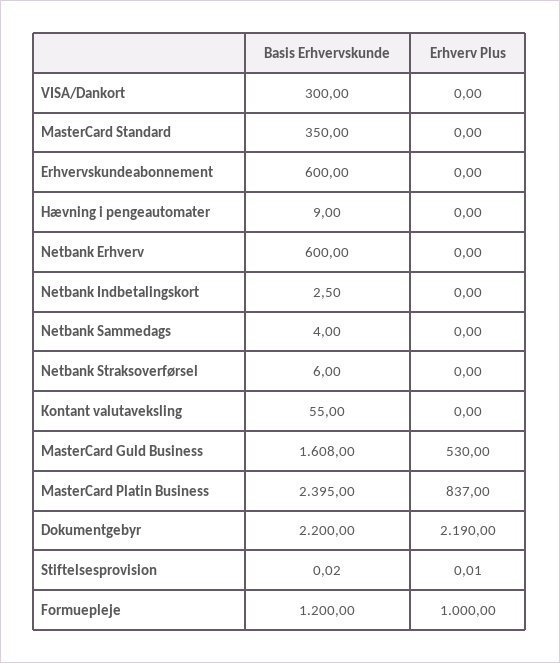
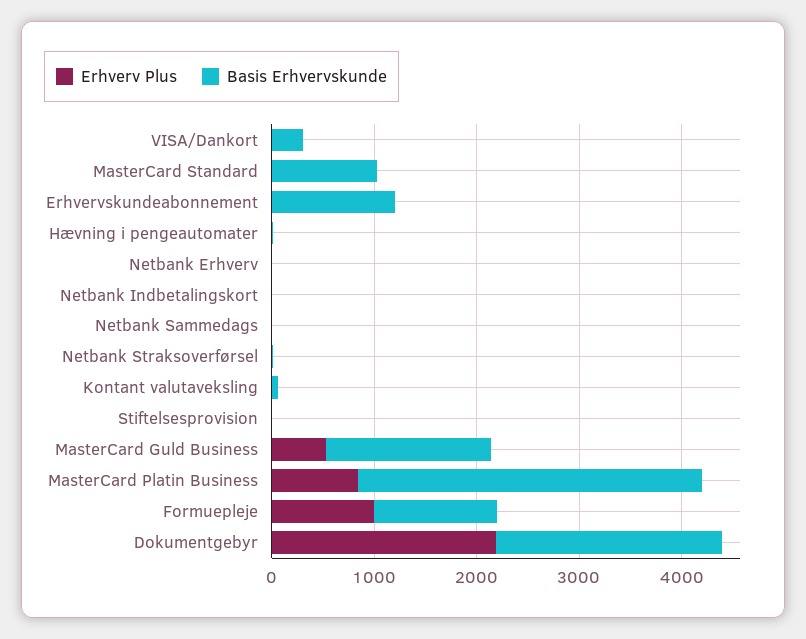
Basis Erhvervskunde, MasterCard Standard: 350 -> 1000
Basis Erhvervskunde, Erhvervskundeabonnement: 600 -> 1200
Basis Erhvervskunde, Netbank Erhverv: 600 -> 0
Basis Erhvervskunde, MasterCard Platin Business: 2395 -> 3400

